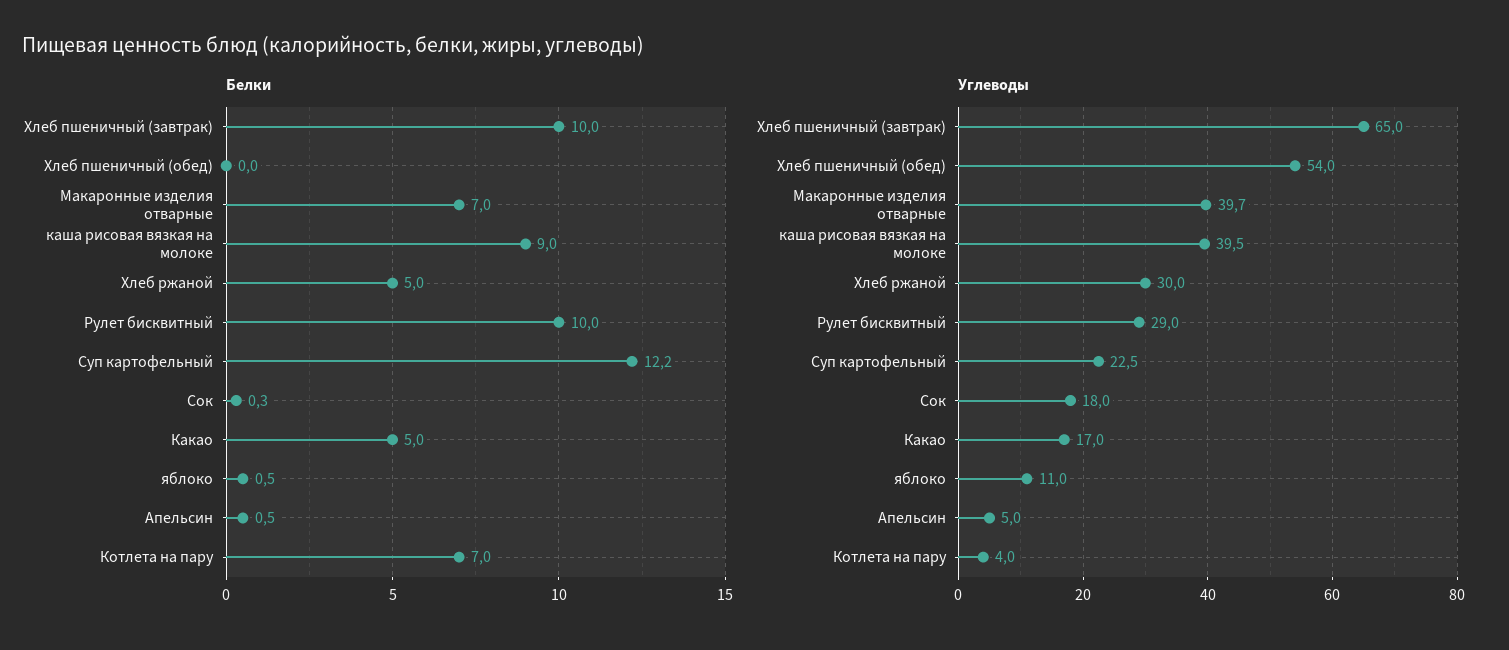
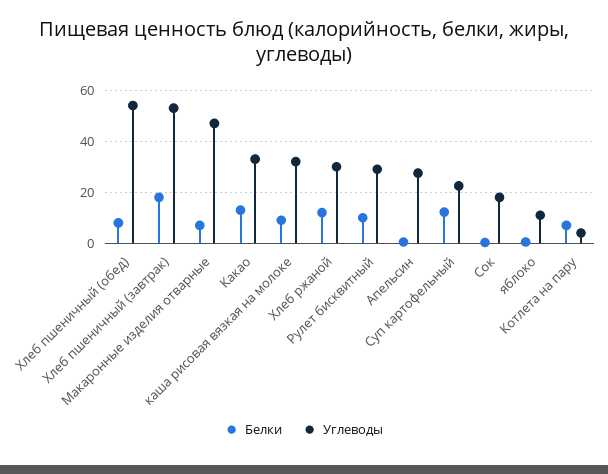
Белки, Хлеб пшеничный (завтрак): 10 -> 17.5
Белки, Хлеб пшеничный (обед): 0 -> 7.5
Белки, Хлеб ржаной: 5 -> 12.5
Белки, Какао: 5 -> 12.5
Углеводы, Хлеб пшеничный (завтрак): 65 -> 52.5
Углеводы, Макаронные изделия отварные: 39.7 -> 47.5
Углеводы, каша рисовая вязкая на молоке: 39.5 -> 32.5
Углеводы, Какао: 17 -> 32.5
Углеводы, Апельсин: 5 -> 27.5

